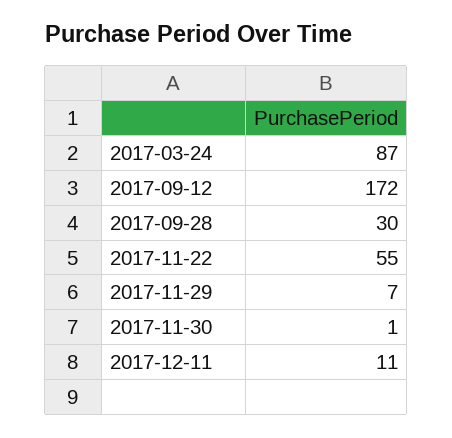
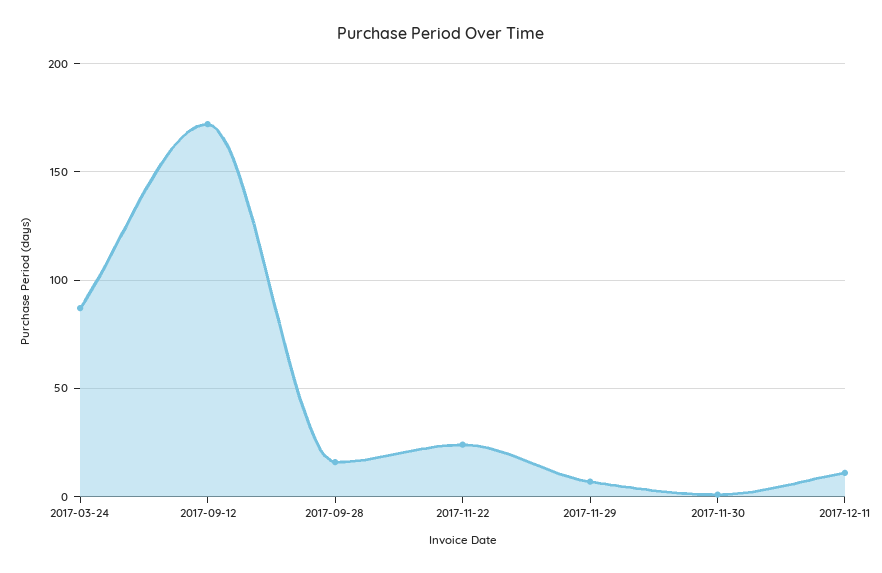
2017-09-28: 30 -> 15
2017-11-22: 55 -> 25

